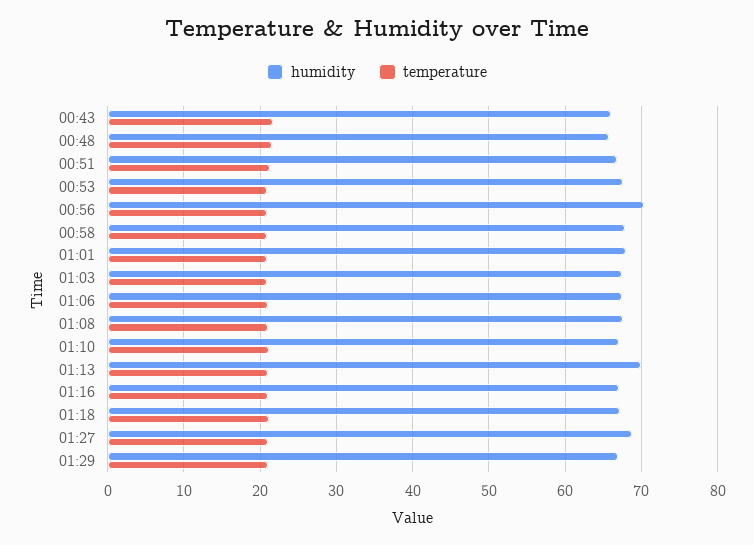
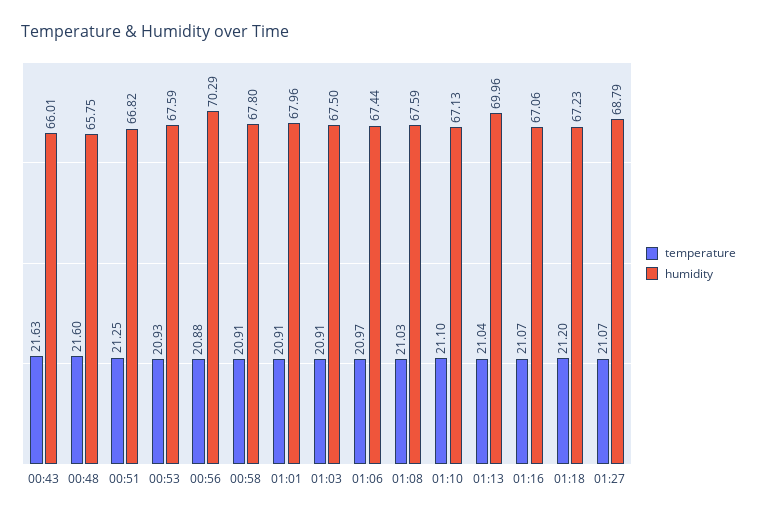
humidity, 01:29: 67 -> none
temperature, 01:29: 21 -> none

